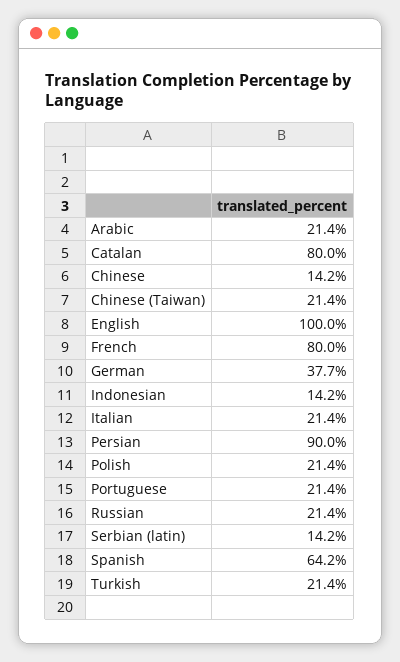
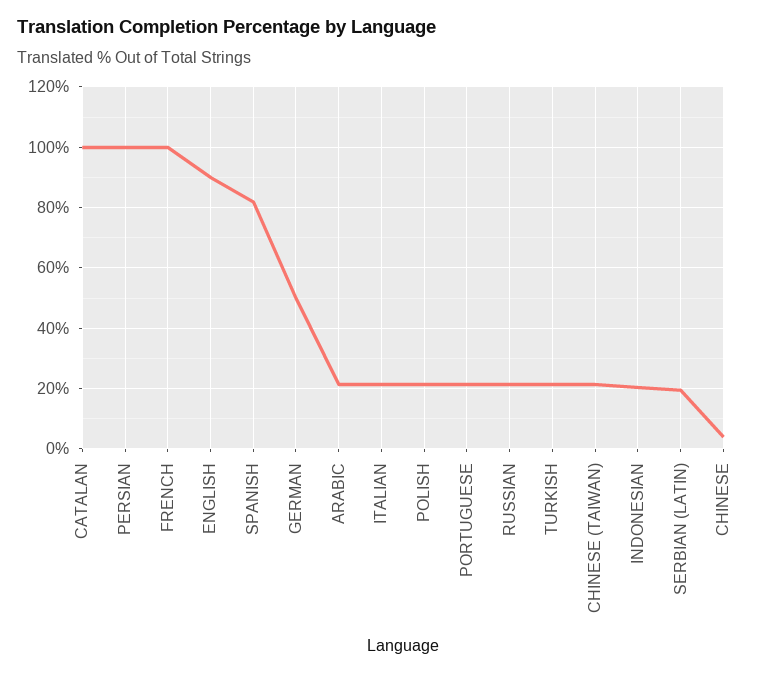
Catalan: 80 -> 100
Chinese: 14.2 -> 4
English: 100 -> 90
French: 80 -> 100
German: 37.7 -> 50
Indonesian: 14.2 -> 20
Persian: 90 -> 100
Serbian (latin): 14.2 -> 20
Spanish: 64.2 -> 82

